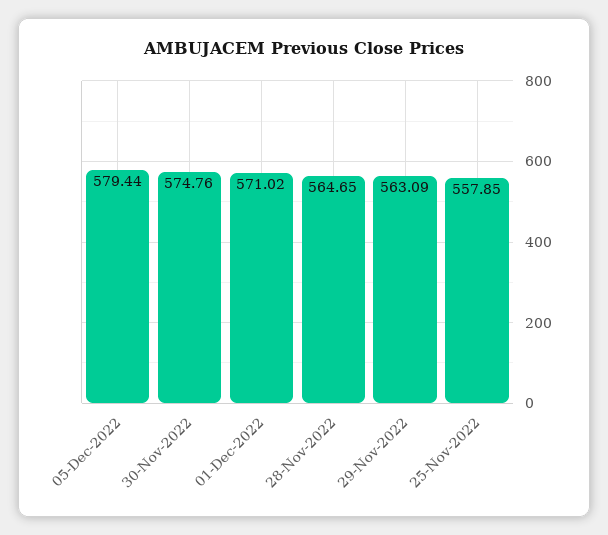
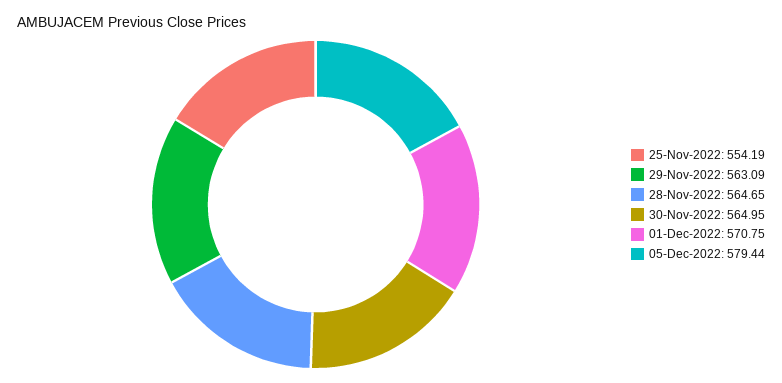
30-Nov-2022: 574.76 -> 564.95
01-Dec-2022: 571.02 -> 570.75
25-Nov-2022: 557.85 -> 554.19

